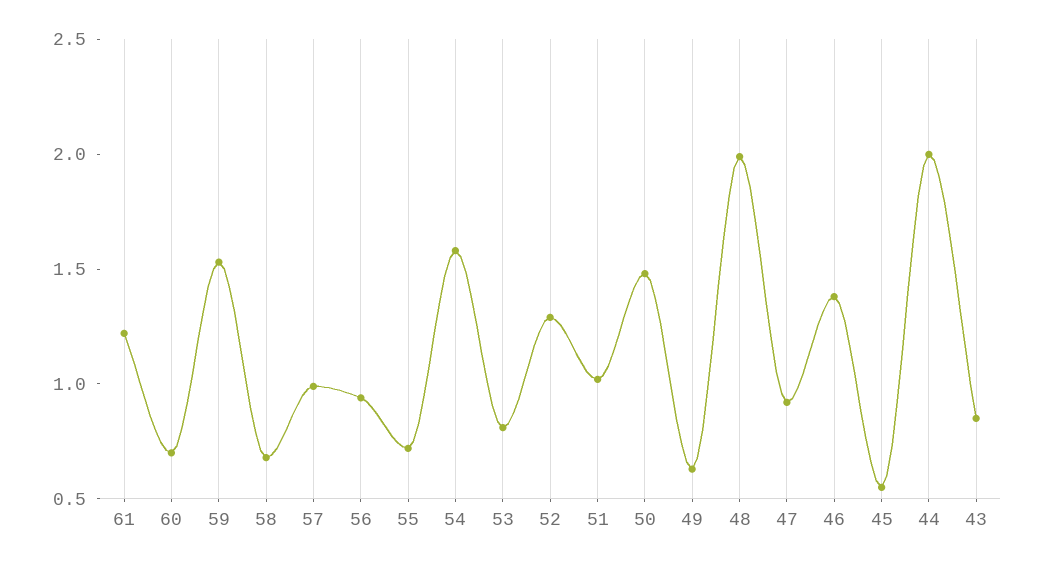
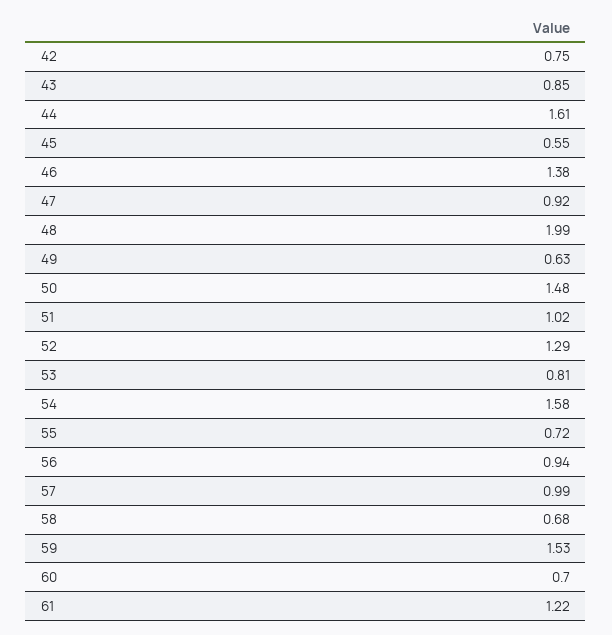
44: 2 -> 1.61
42: none -> 0.75

